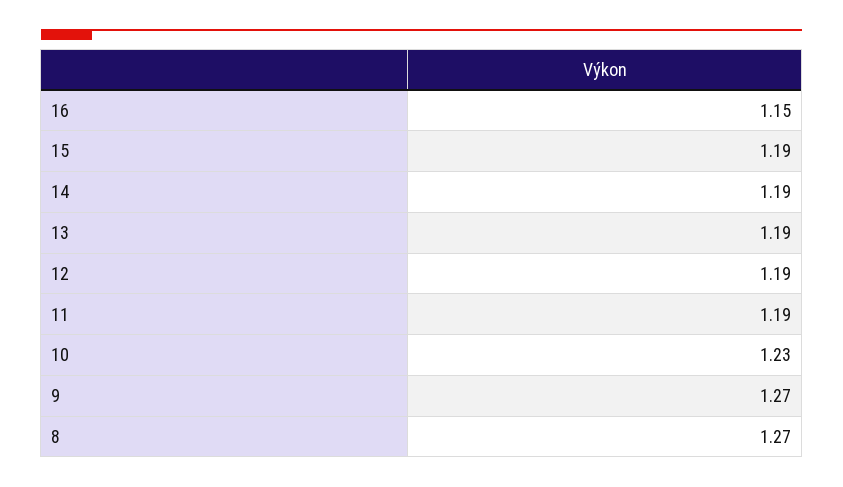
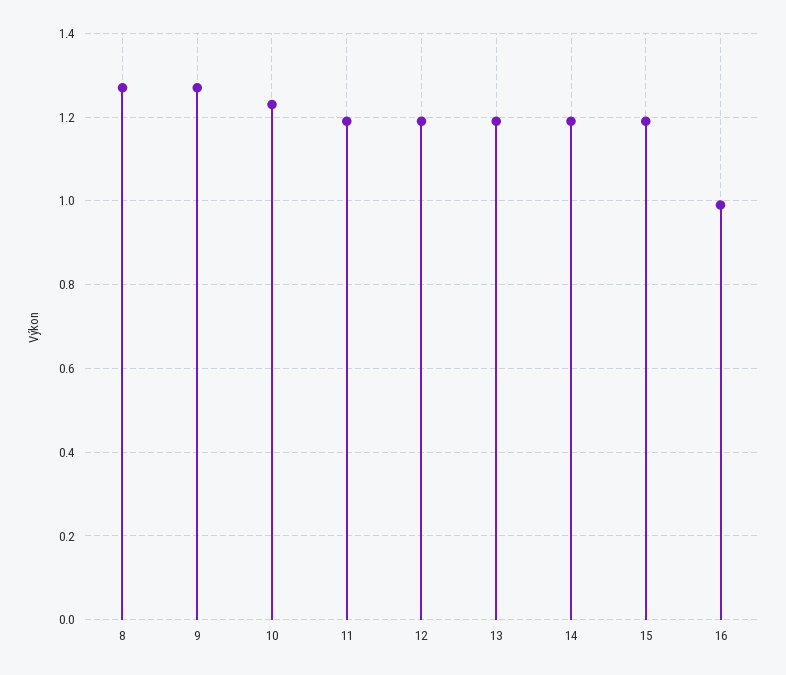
16: 1.15 -> 1

